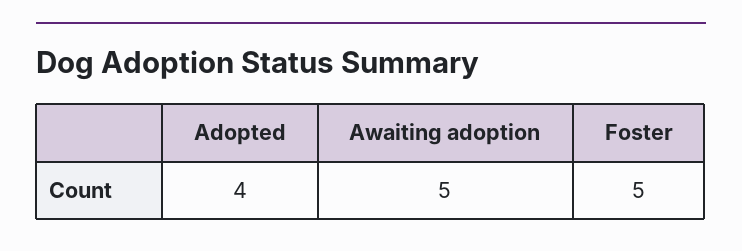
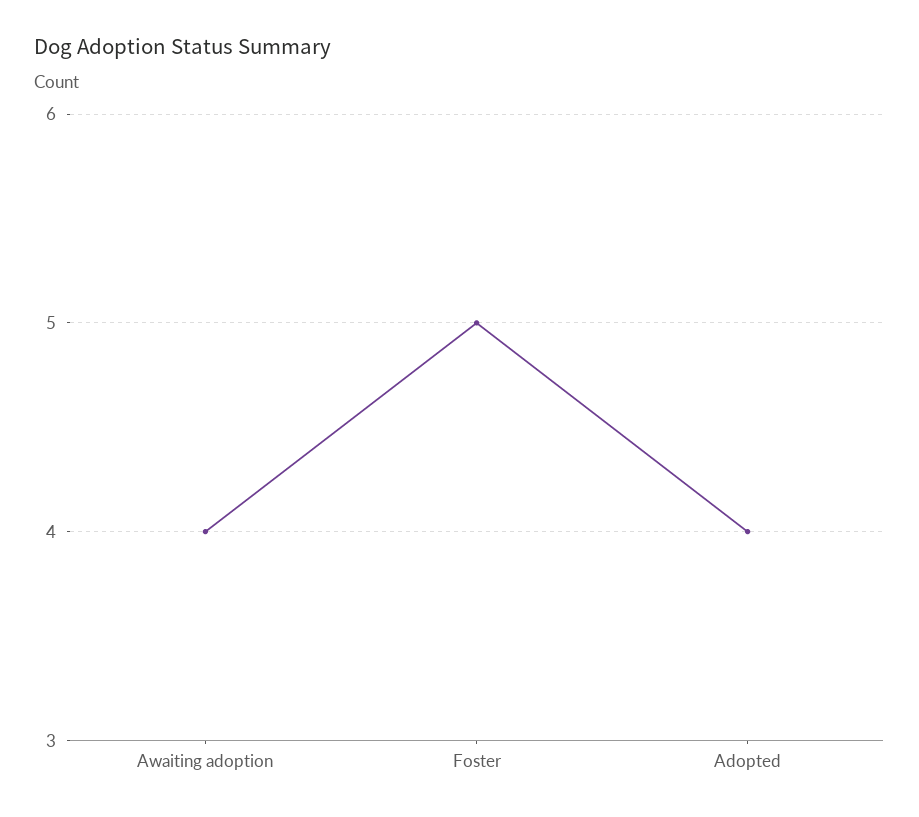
Awaiting adoption: 5 -> 4

